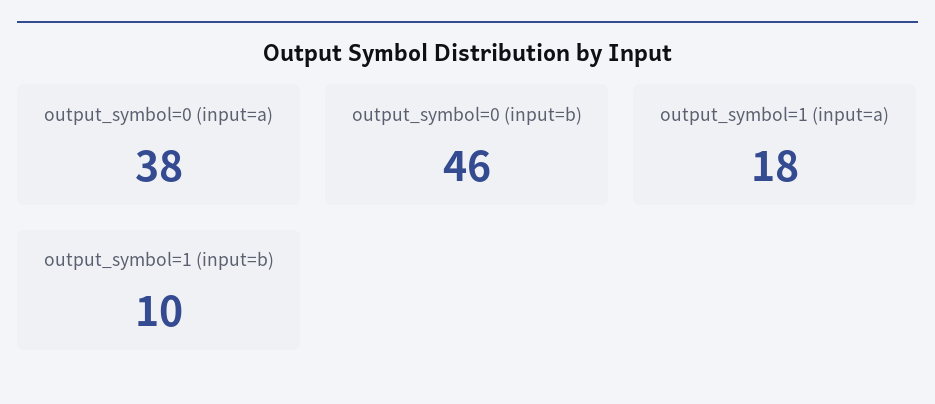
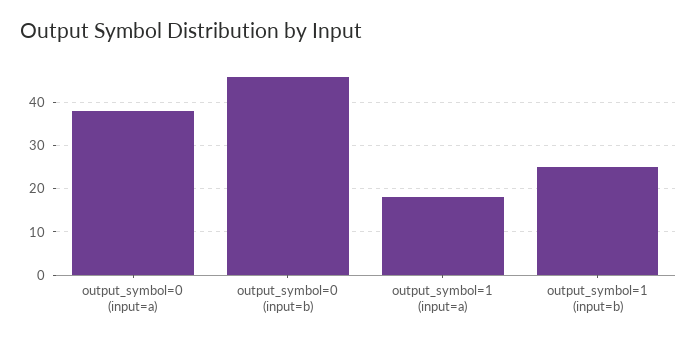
output_symbol=1 (input=b): 10 -> 25

